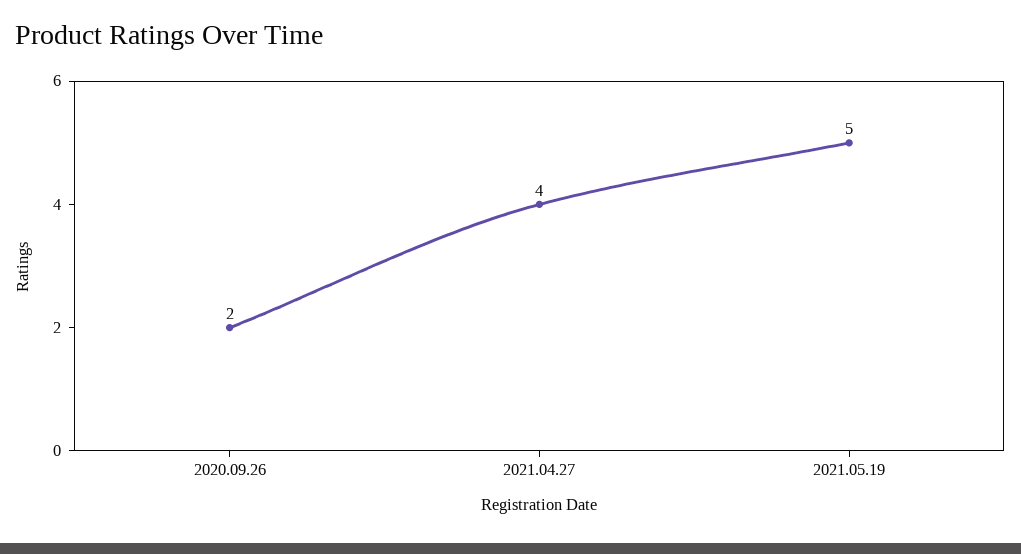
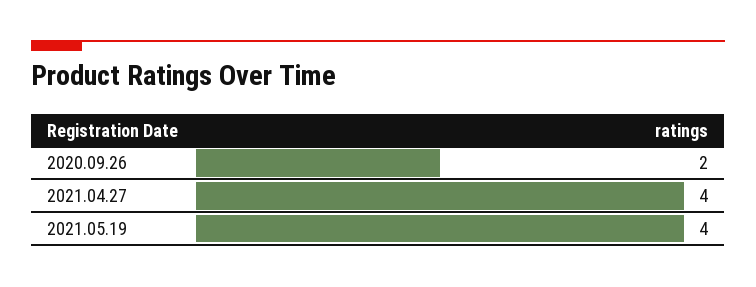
2021.05.19: 5 -> 4

